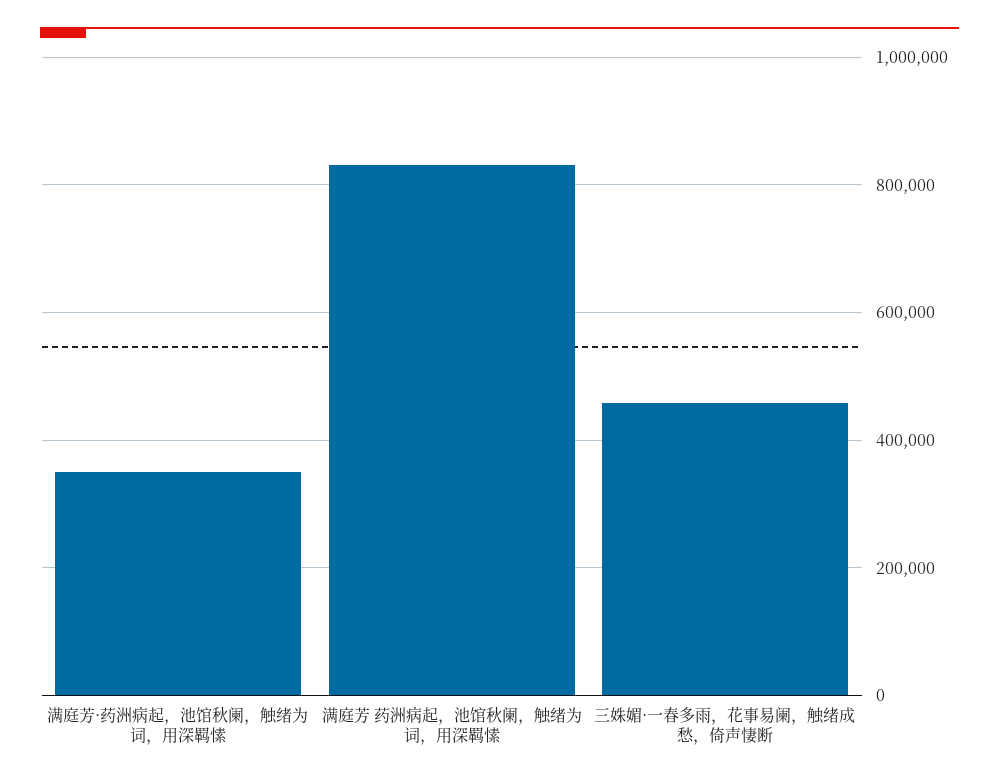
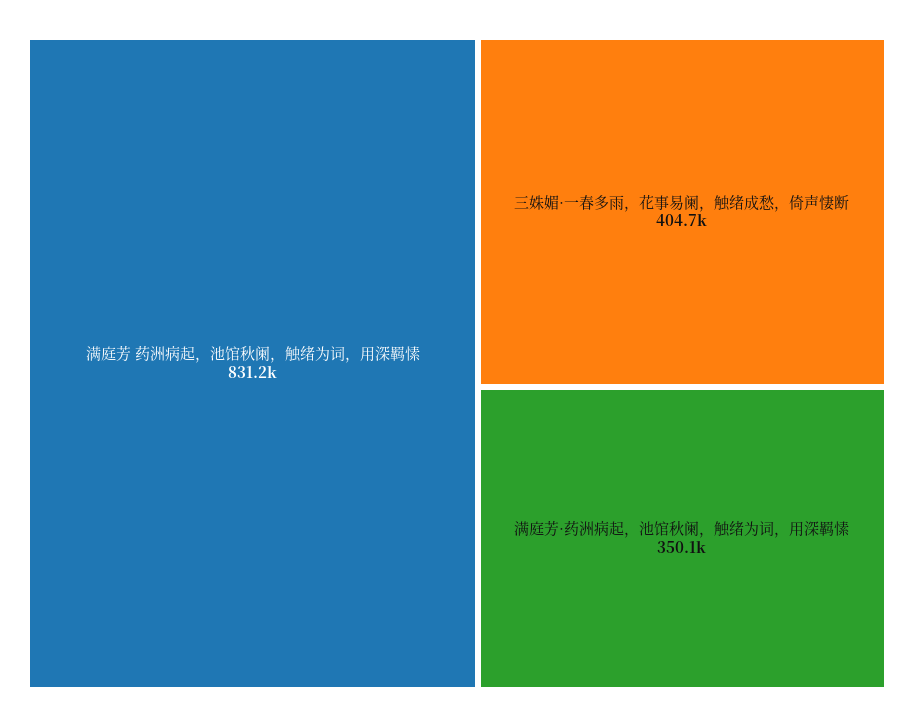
三姝媚·一春多雨，花事易阑，触绪成愁，倚声悽断: 460000 -> 404700

